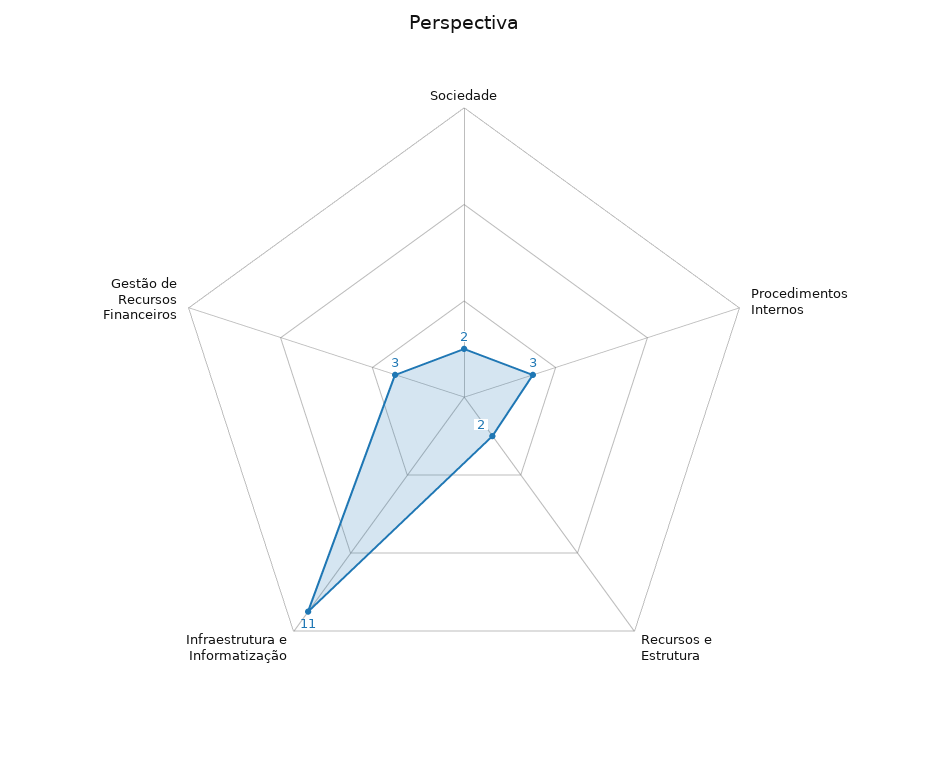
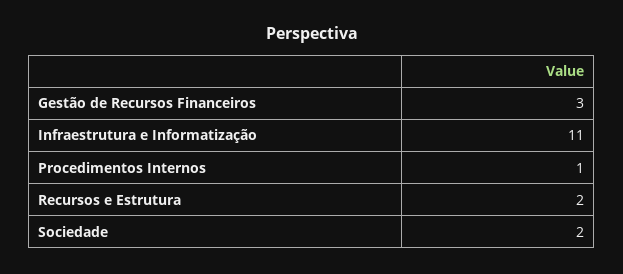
Procedimentos Internos: 3 -> 1

